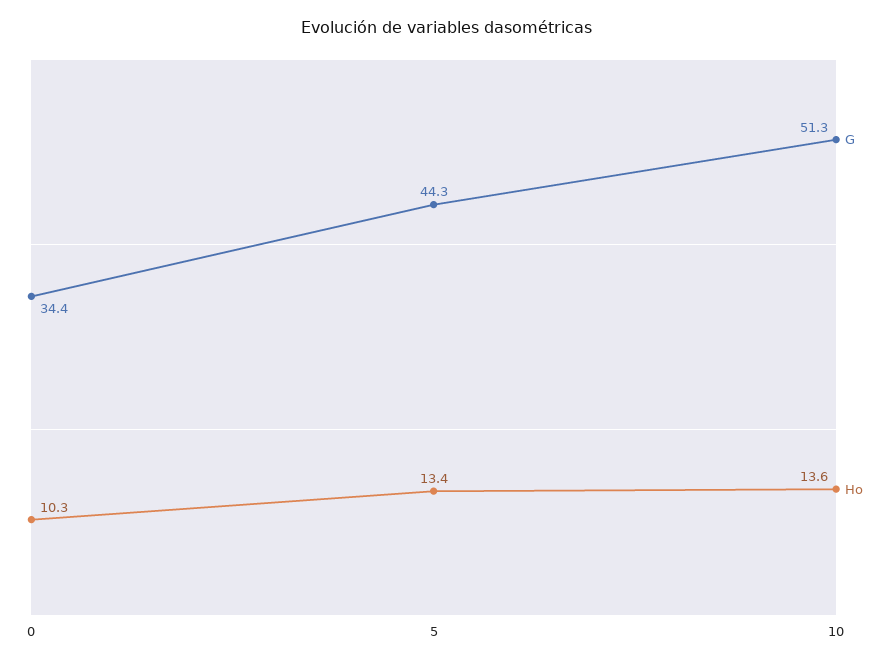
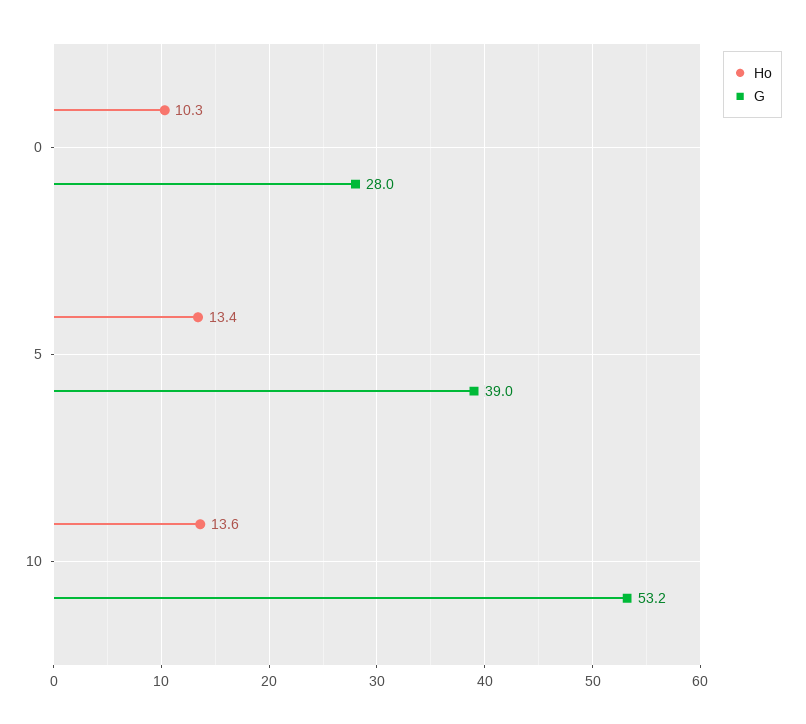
G, 0: 34.4 -> 28
G, 5: 44.3 -> 39
G, 10: 51.3 -> 53.2

